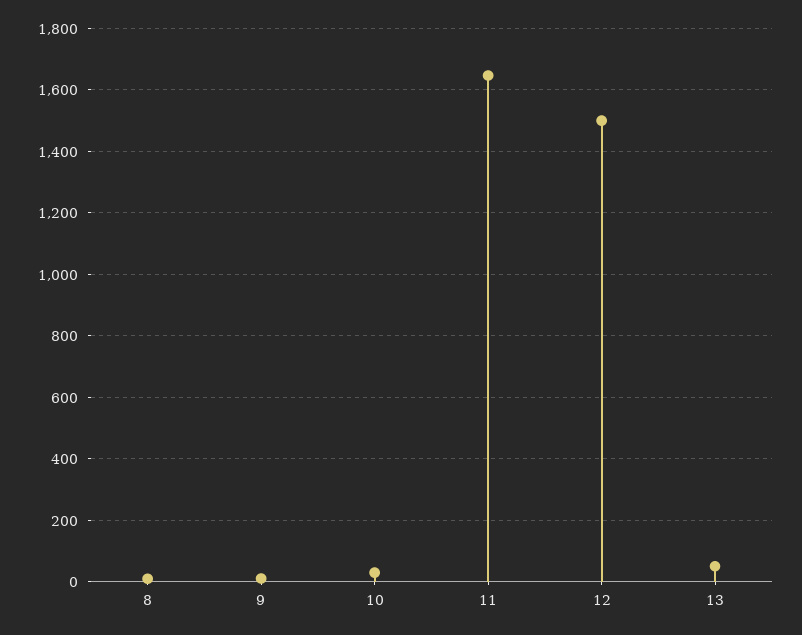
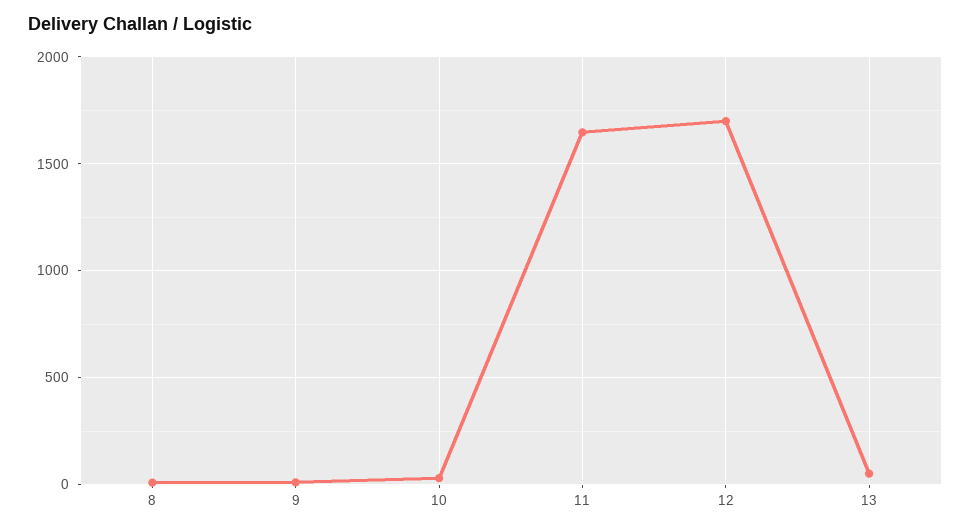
12: 1500 -> 1700

